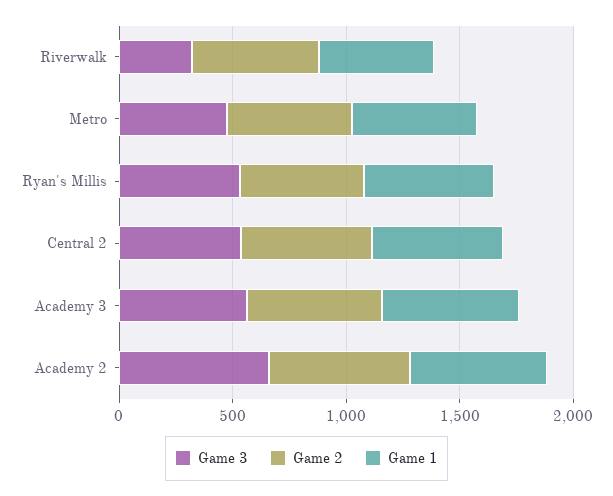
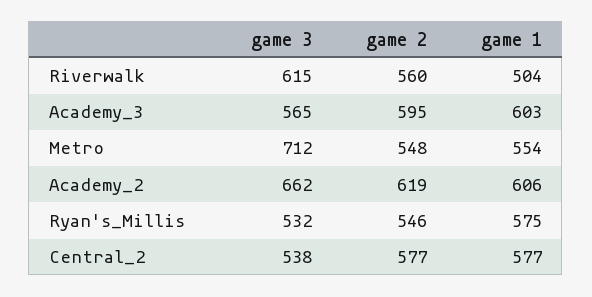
Game 3, Riverwalk: 300 -> 615
Game 3, Metro: 500 -> 712

